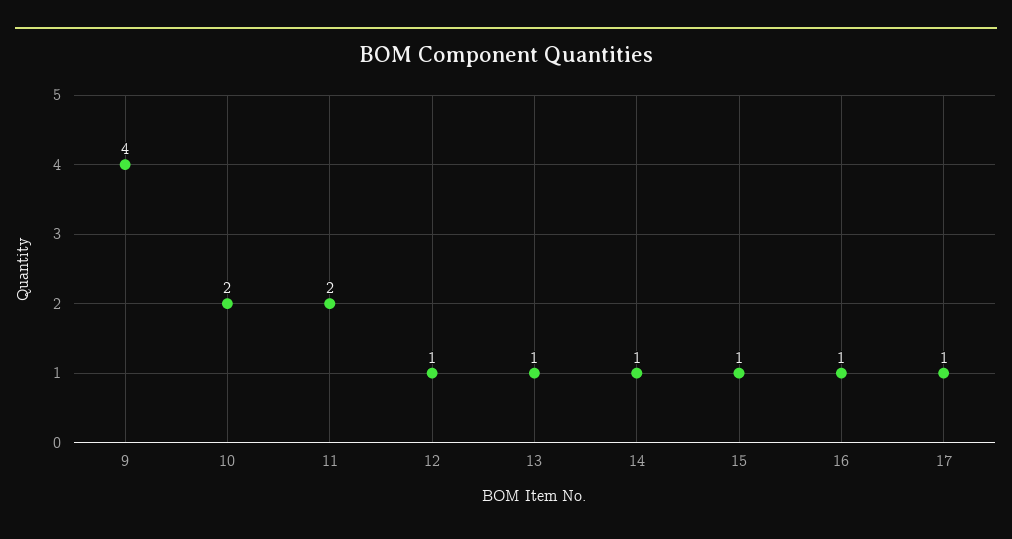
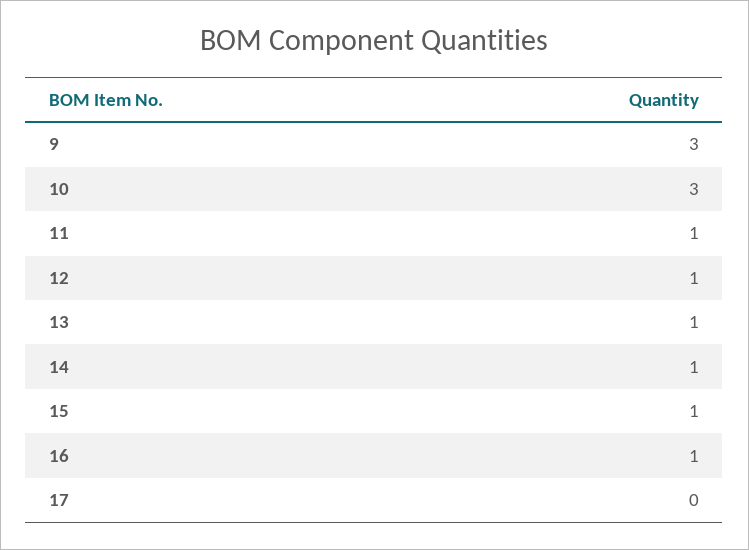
9: 4 -> 3
10: 2 -> 3
11: 2 -> 1
17: 1 -> 0

